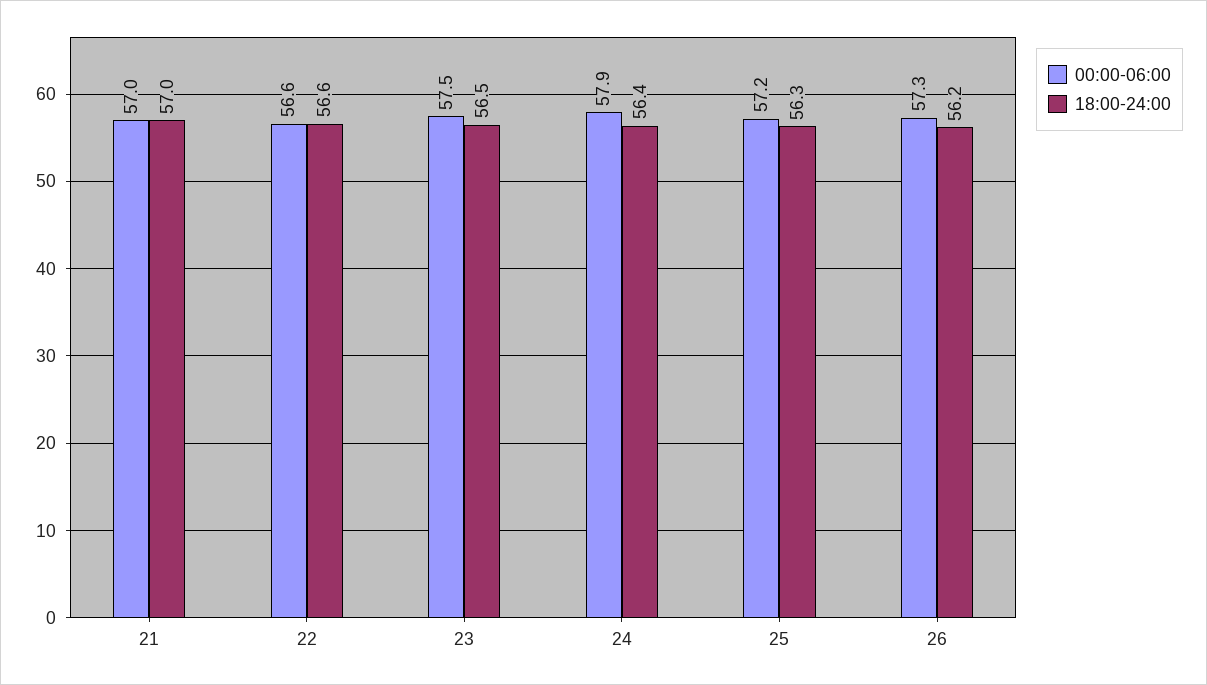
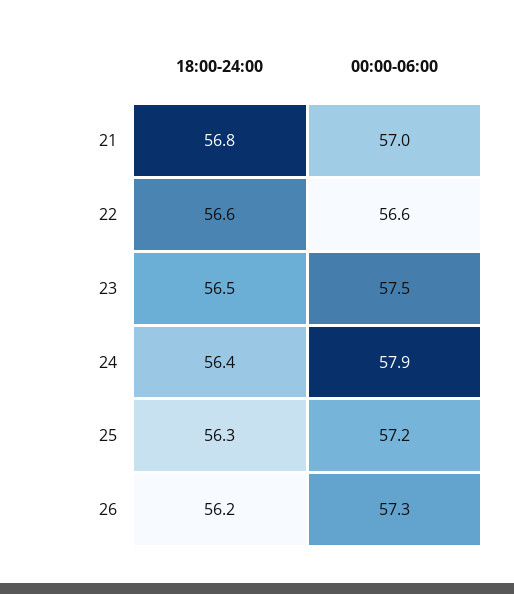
18:00-24:00, 21: 57 -> 56.8

